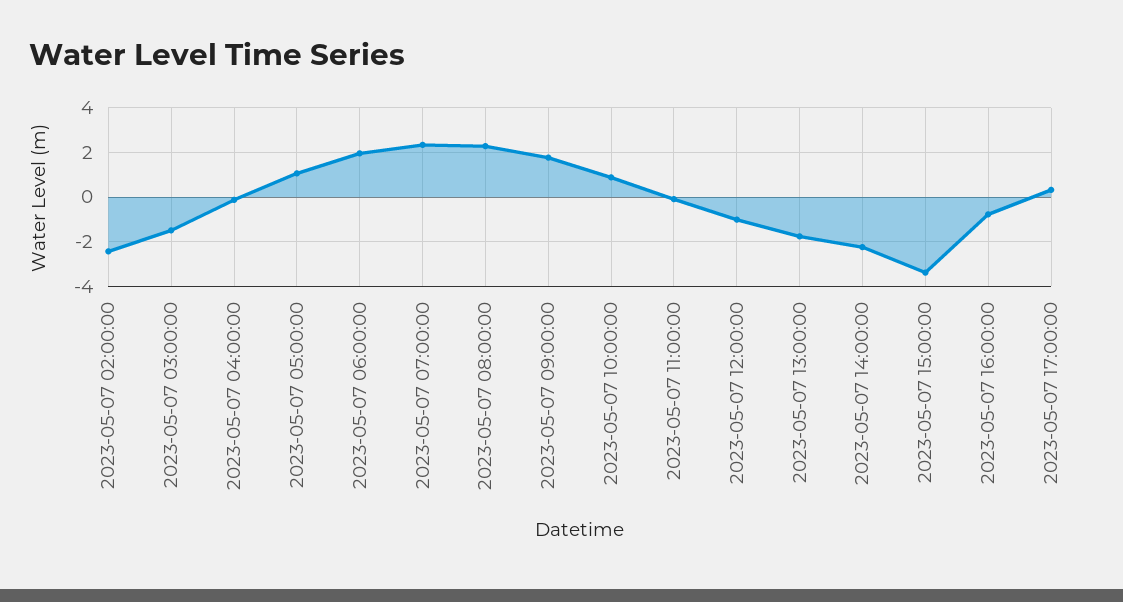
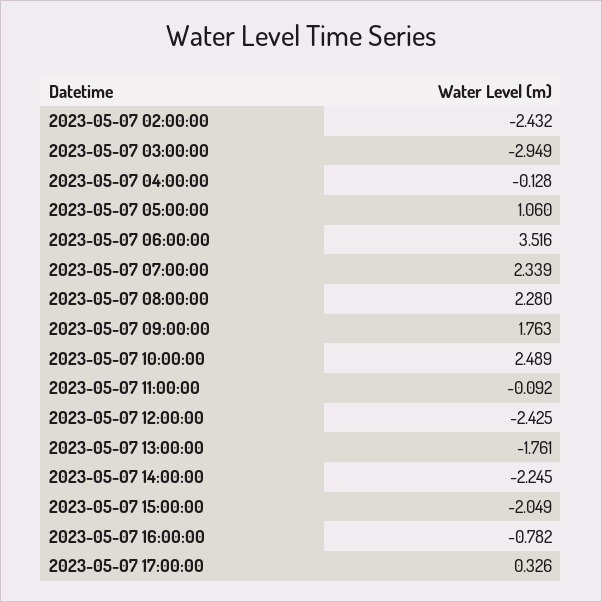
2023-05-07 03:00:00: -1.5 -> -2.949
2023-05-07 06:00:00: 2 -> 3.516
2023-05-07 10:00:00: 1 -> 2.489
2023-05-07 12:00:00: -1 -> -2.425
2023-05-07 15:00:00: -3.5 -> -2.049

